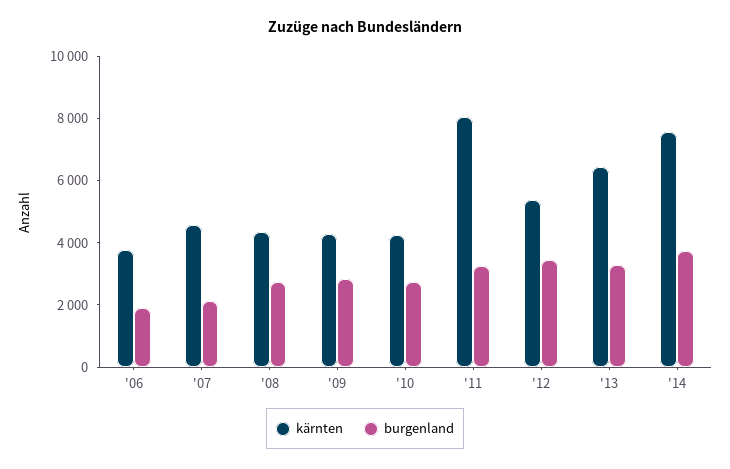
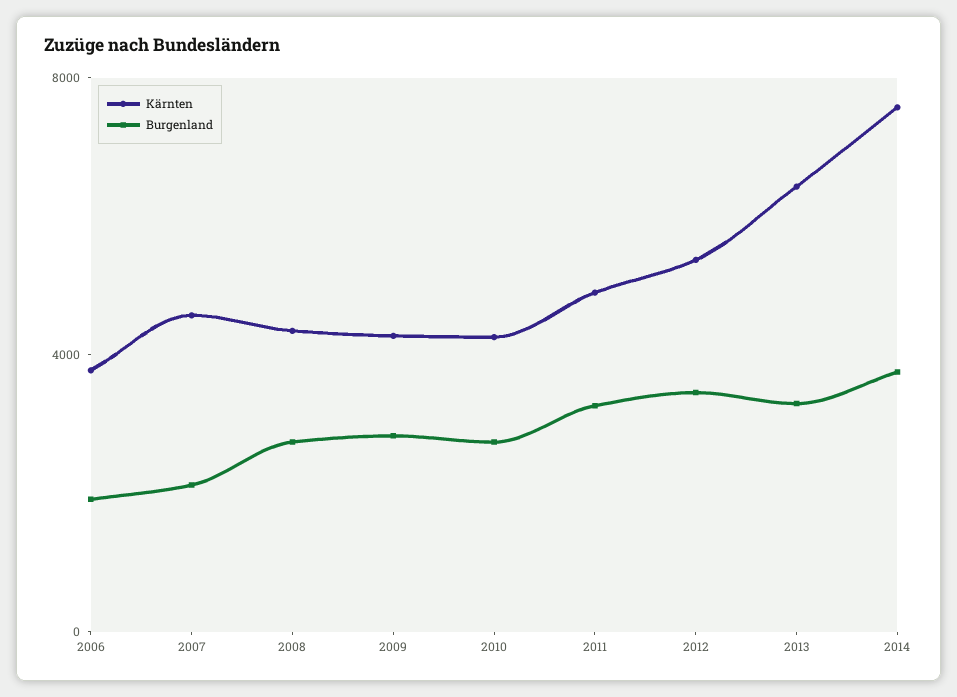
kärnten, '11: 8000 -> 5000

